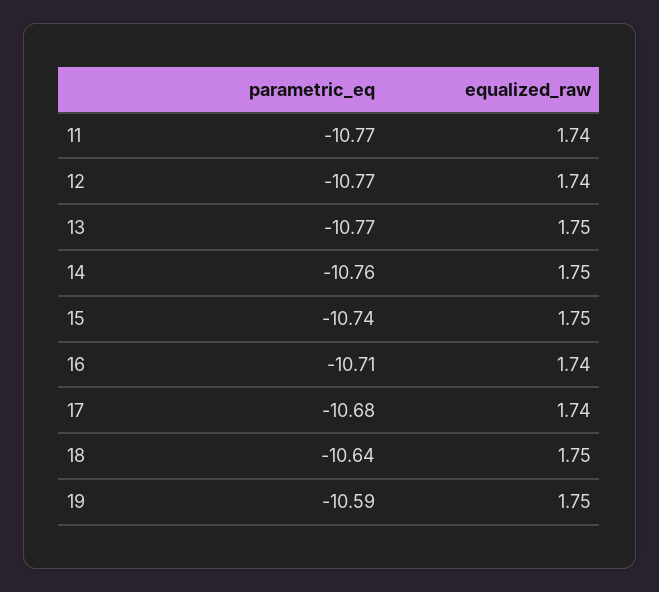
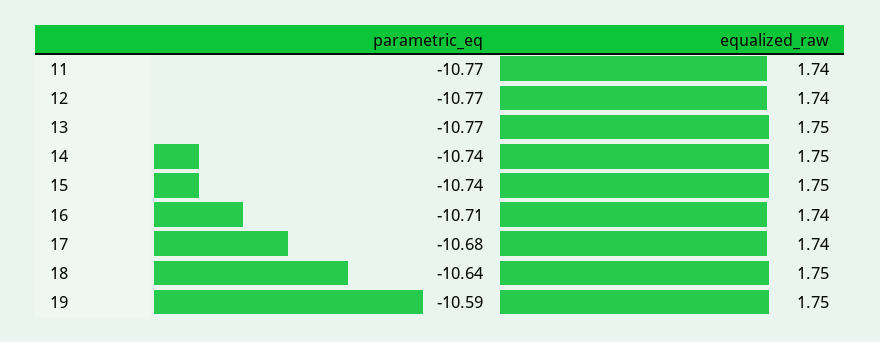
parametric_eq, 14: -10.76 -> -10.74

